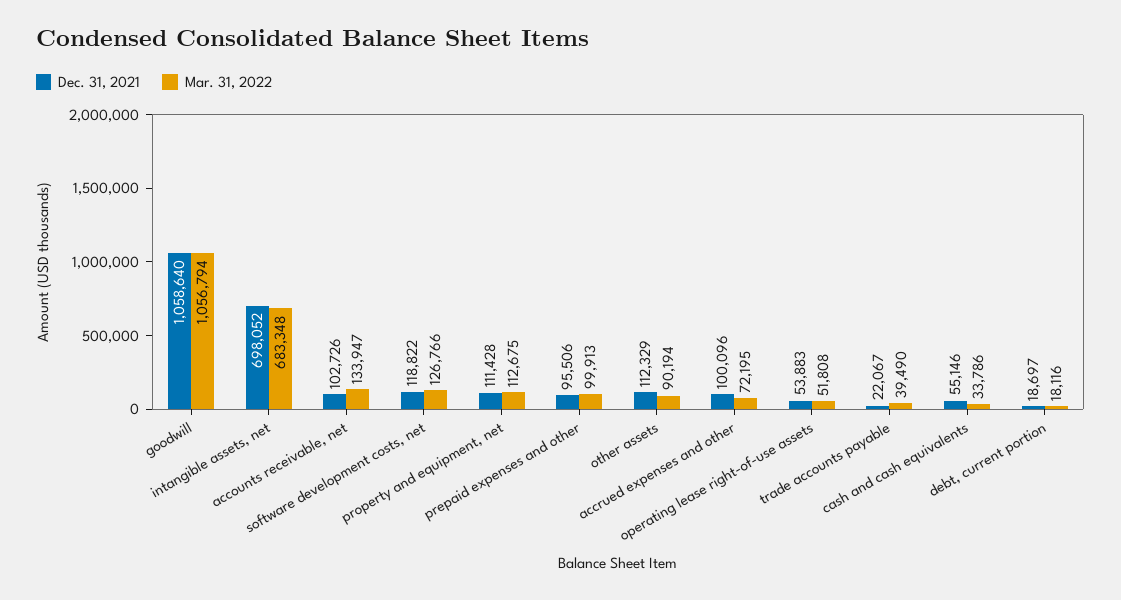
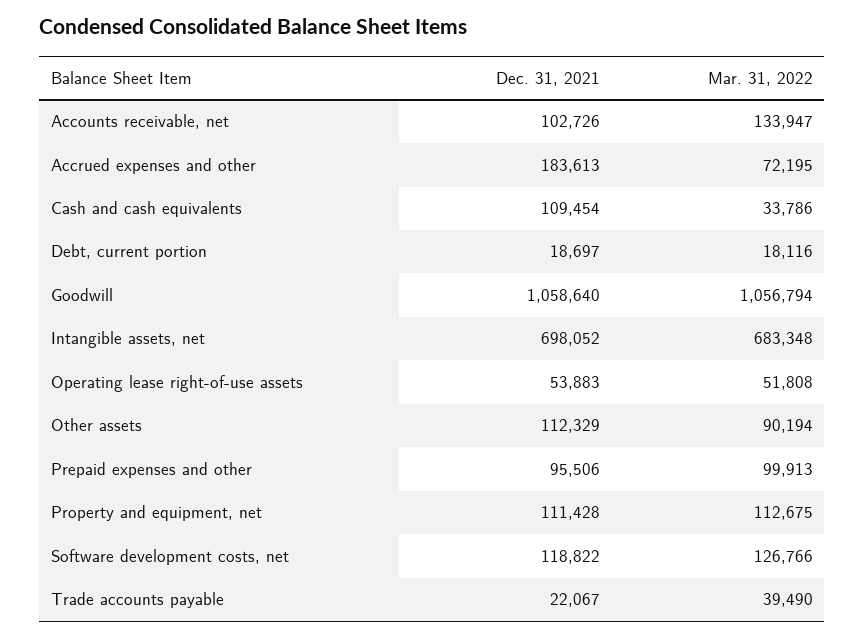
Dec. 31, 2021, accrued expenses and other: 100096 -> 183613
Dec. 31, 2021, cash and cash equivalents: 55146 -> 109454

